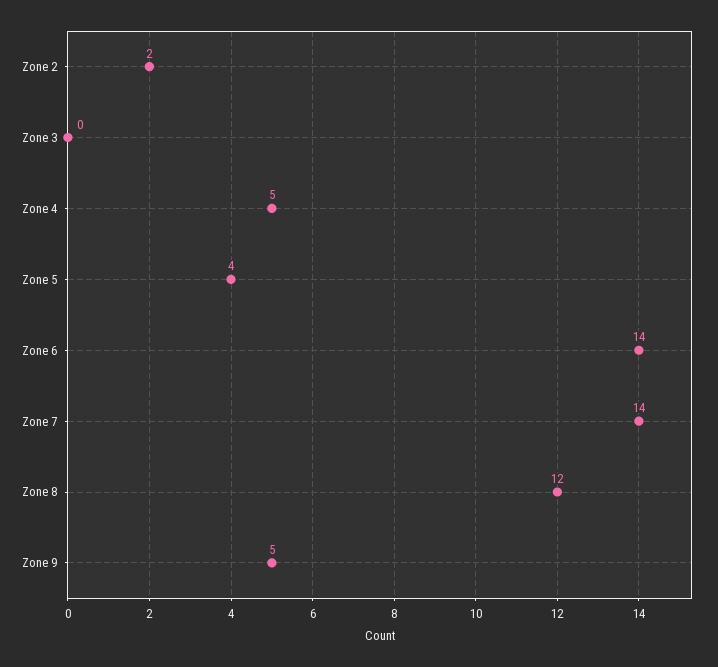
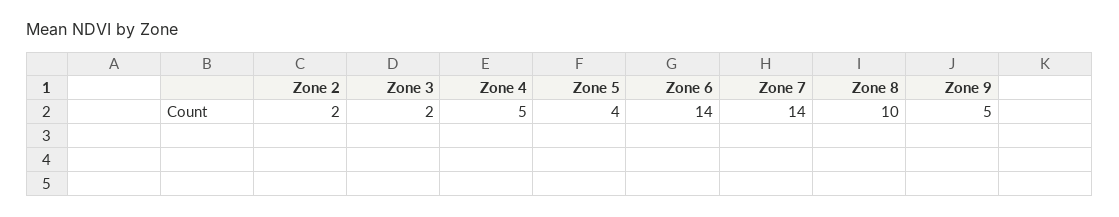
Zone 3: 0 -> 2
Zone 8: 12 -> 10

